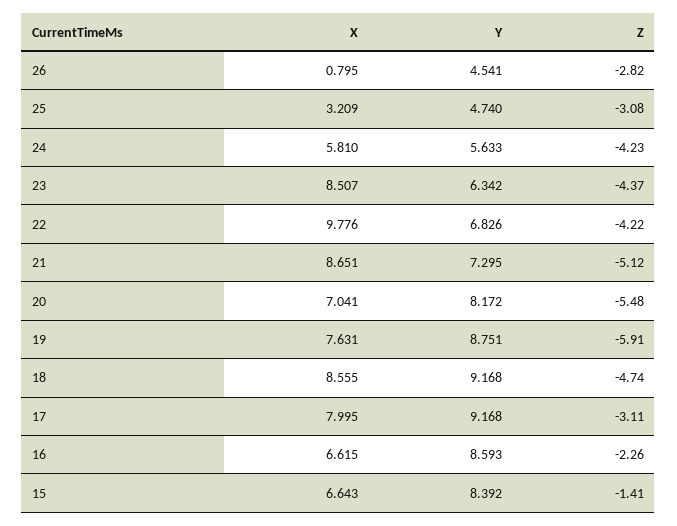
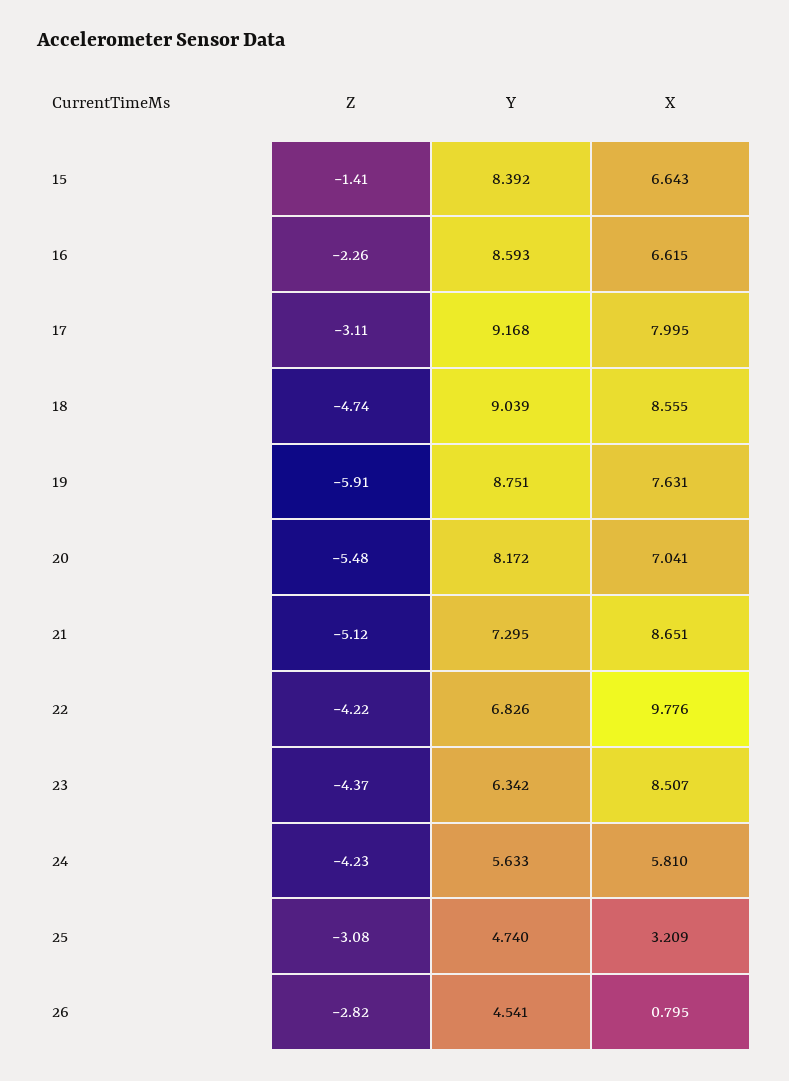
Y, 18: 9.168 -> 9.039

